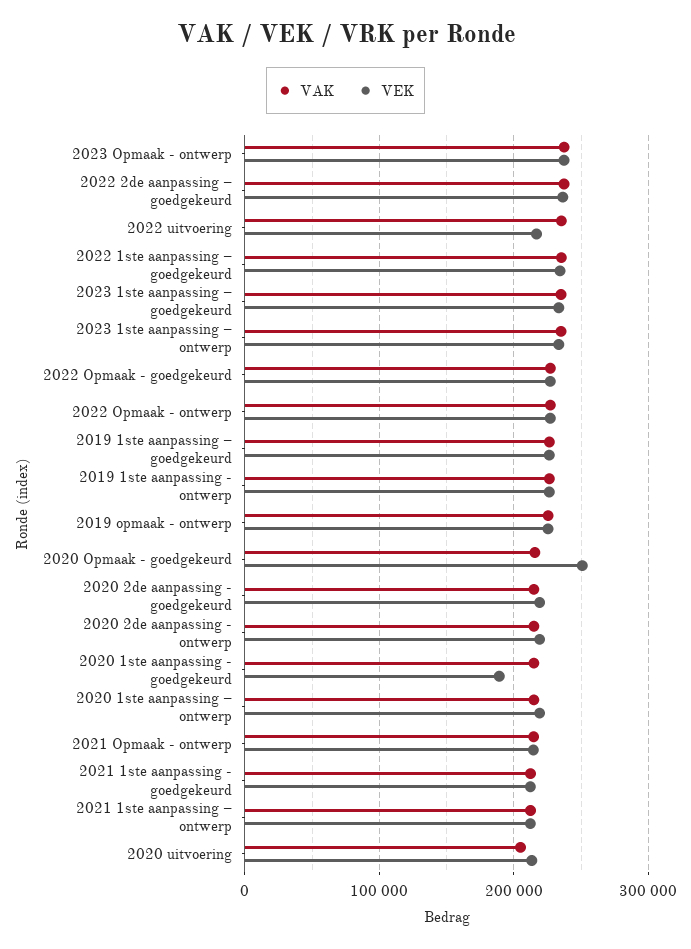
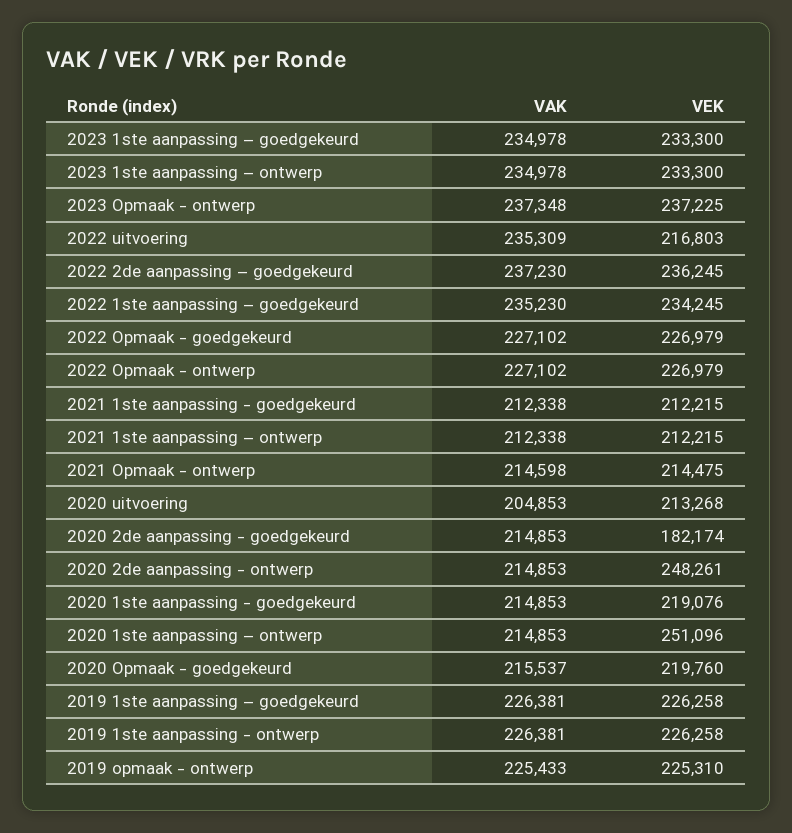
VEK, 2020 Opmaak - goedgekeurd: 250000 -> 219760
VEK, 2020 2de aanpassing - goedgekeurd: 220000 -> 182174
VEK, 2020 2de aanpassing - ontwerp: 220000 -> 248261
VEK, 2020 1ste aanpassing - goedgekeurd: 190000 -> 219076
VEK, 2020 1ste aanpassing – ontwerp: 220000 -> 251096

